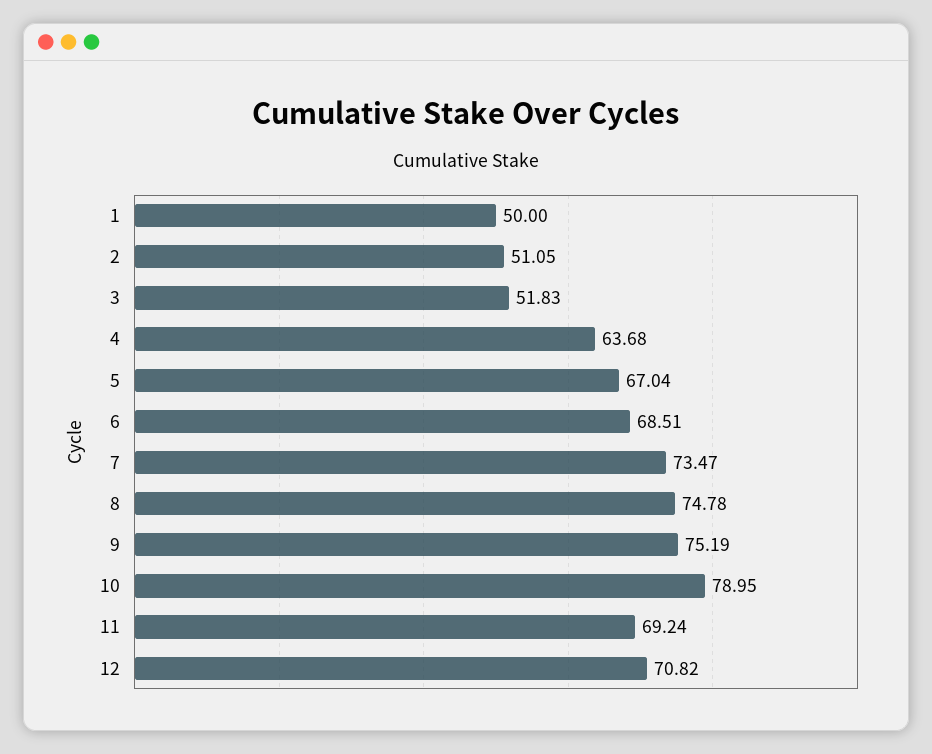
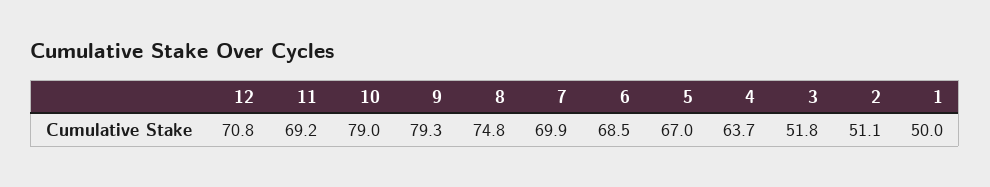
7: 73.47 -> 69.9
9: 75.19 -> 79.3

